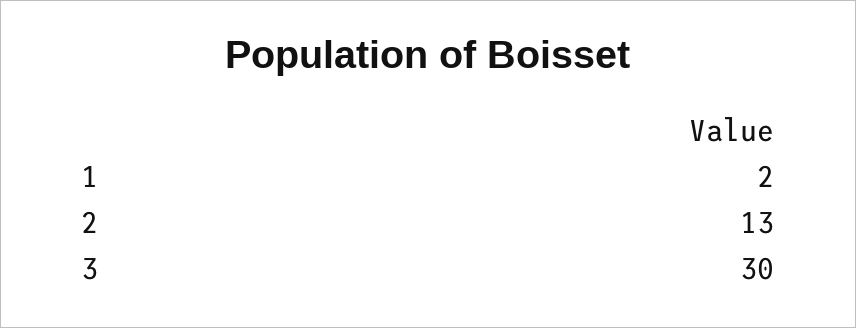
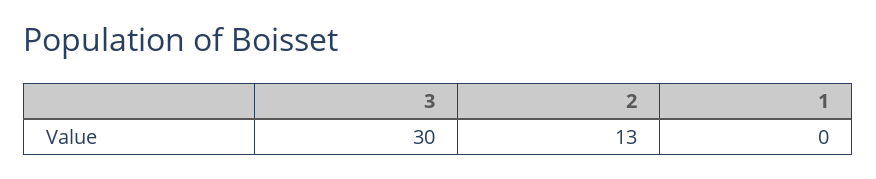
1: 2 -> 0

